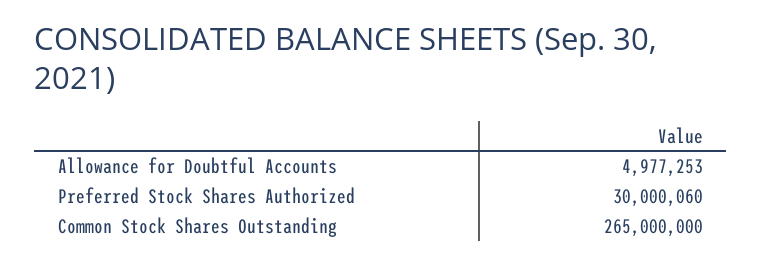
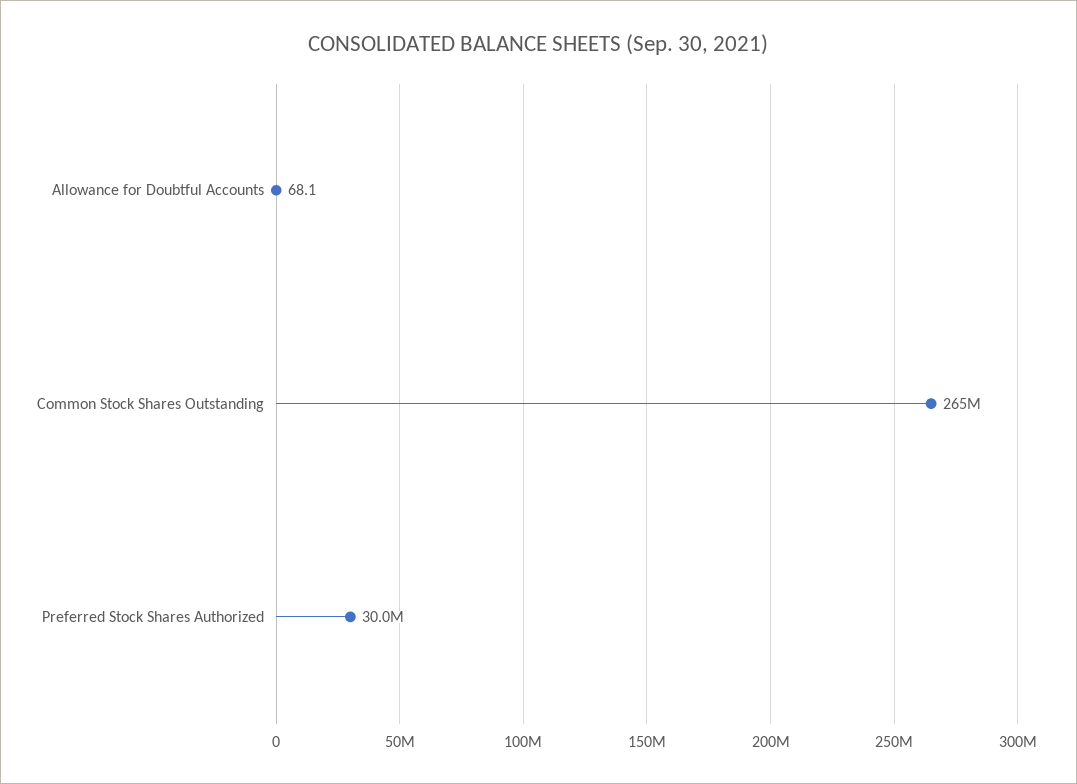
Allowance for Doubtful Accounts: 4977253 -> 68.1

